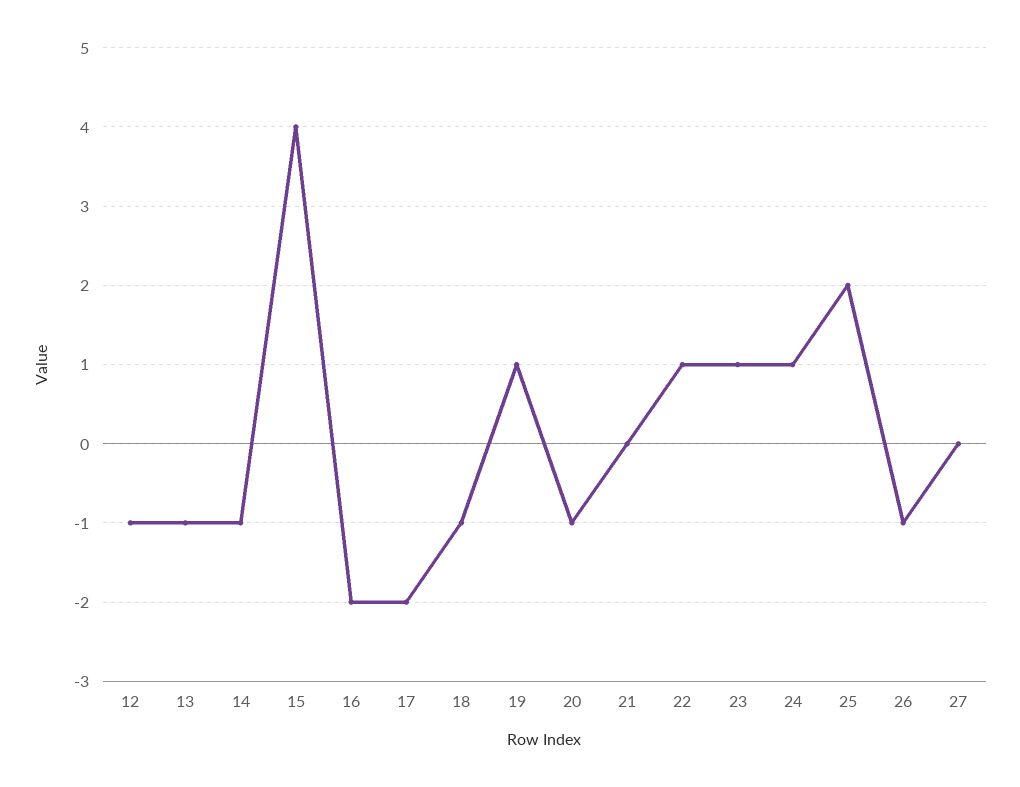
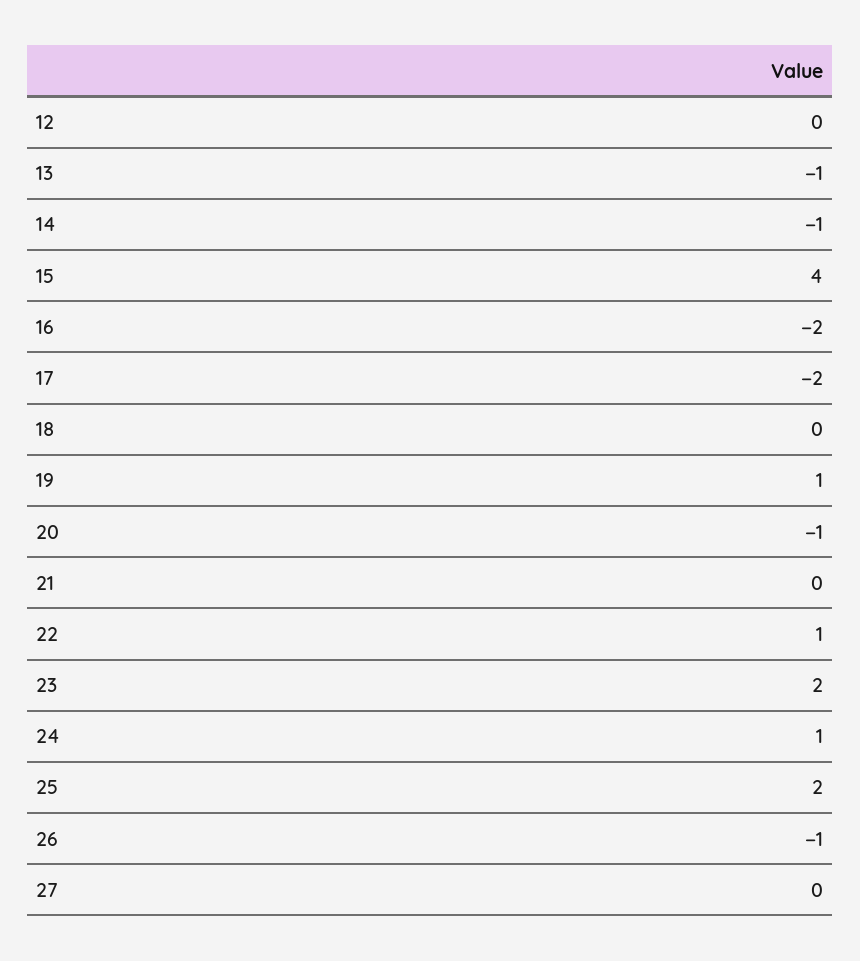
12: -1 -> 0
18: -1 -> 0
23: 1 -> 2

